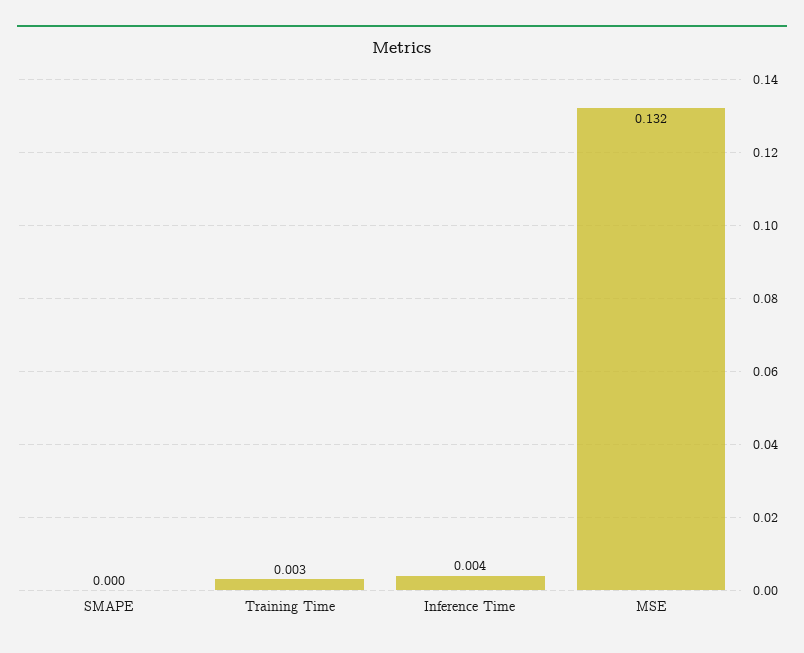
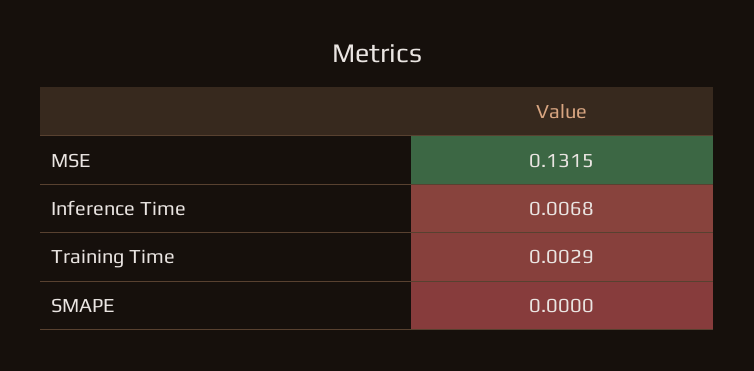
Inference Time: 0.004 -> 0.0068

